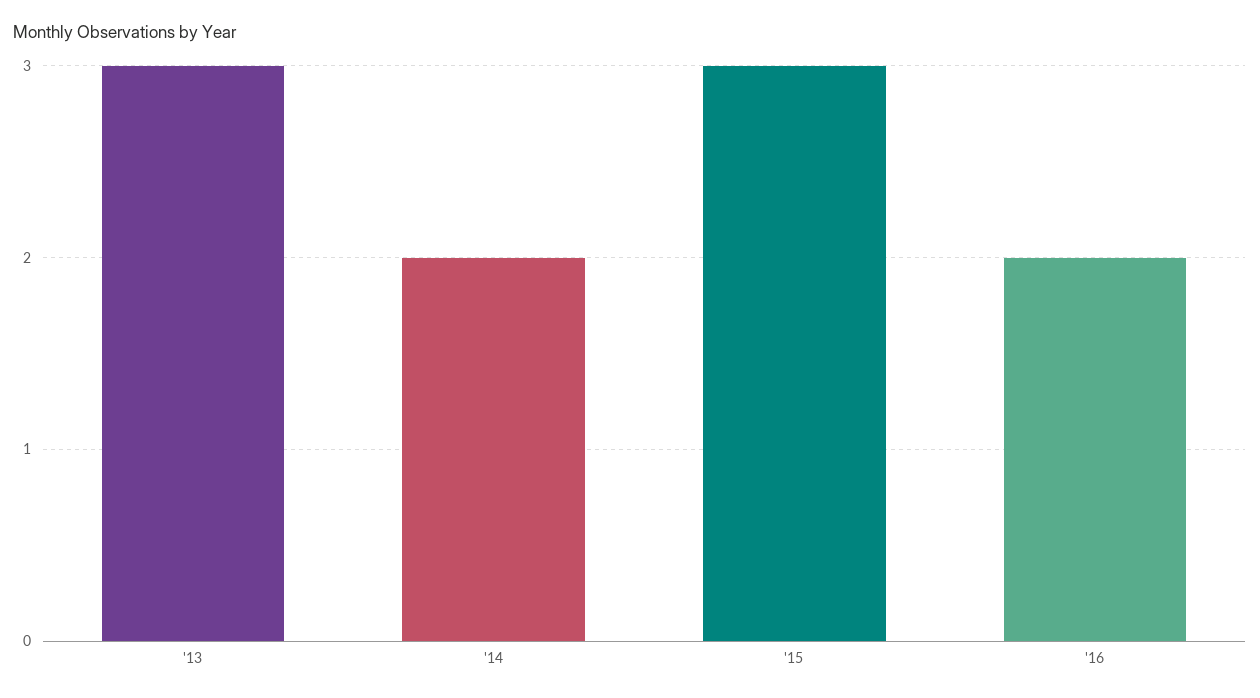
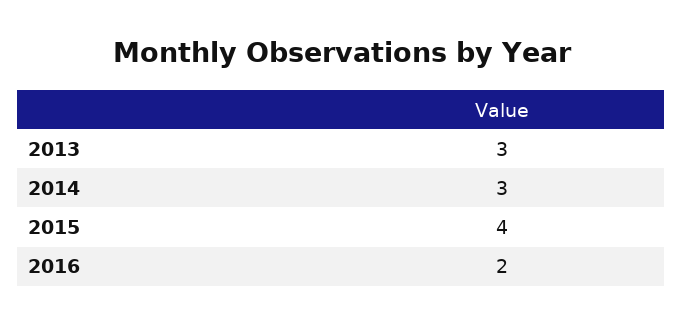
'14: 2 -> 3
'15: 3 -> 4

